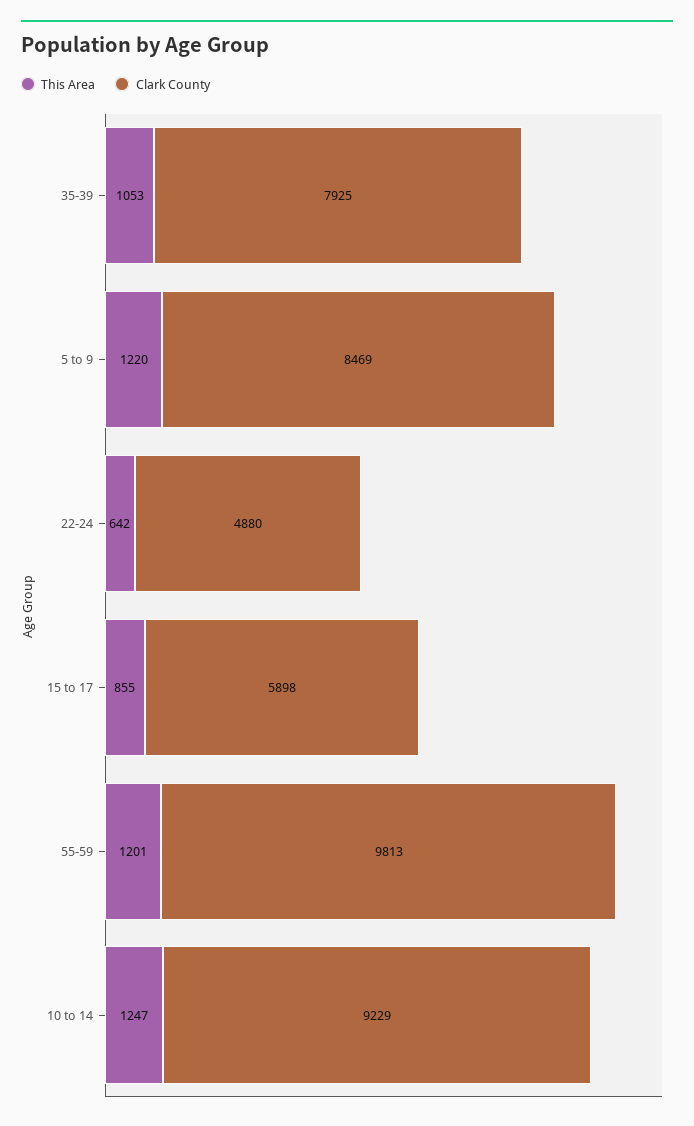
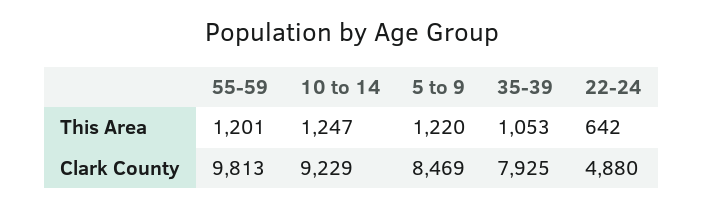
This Area, 15 to 17: 855 -> none
Clark County, 15 to 17: 5898 -> none

